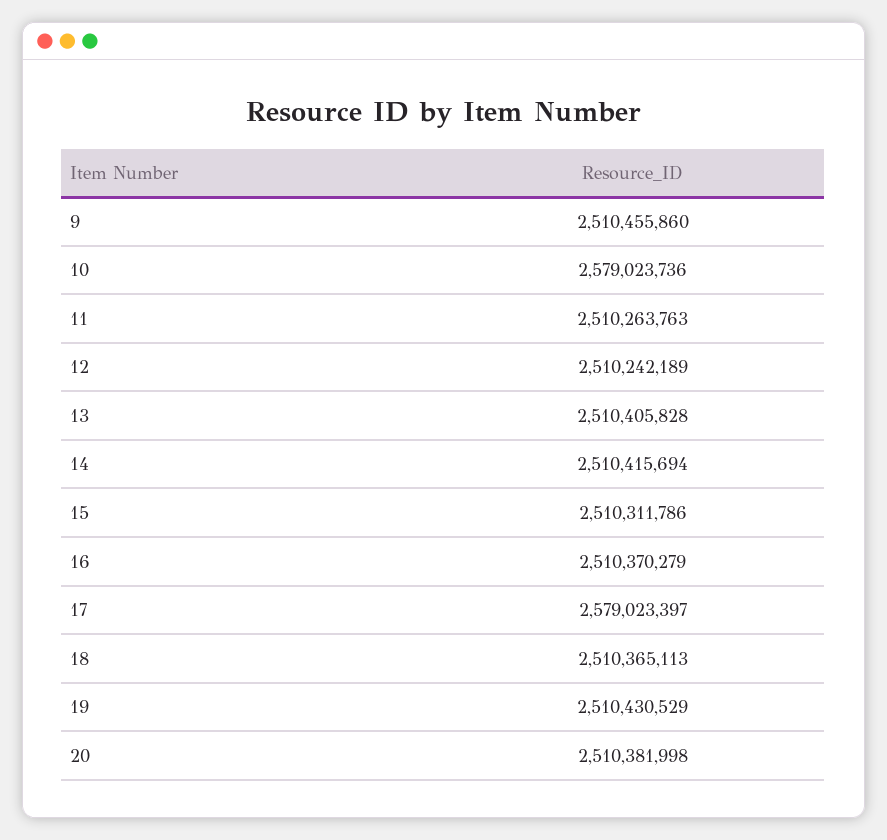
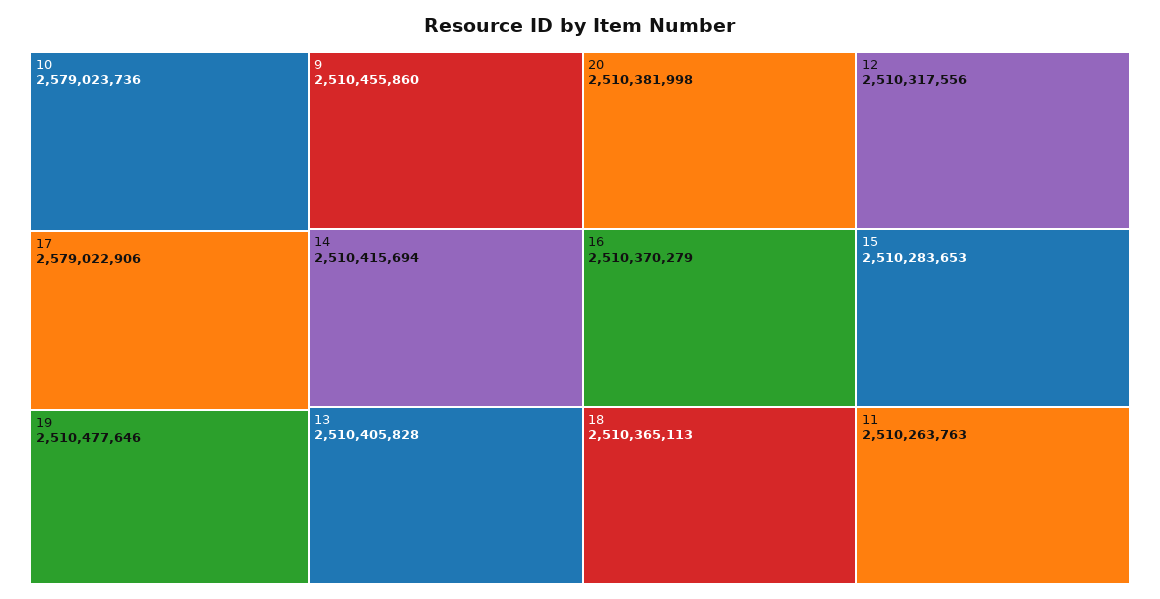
12: 2510242189 -> 2510317556
15: 2510311786 -> 2510283653
17: 2579023397 -> 2579022906
19: 2510430529 -> 2510477646

